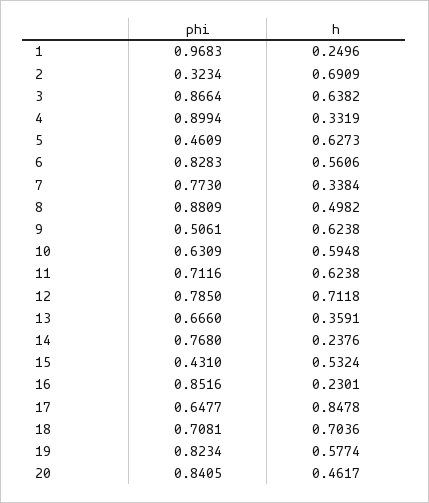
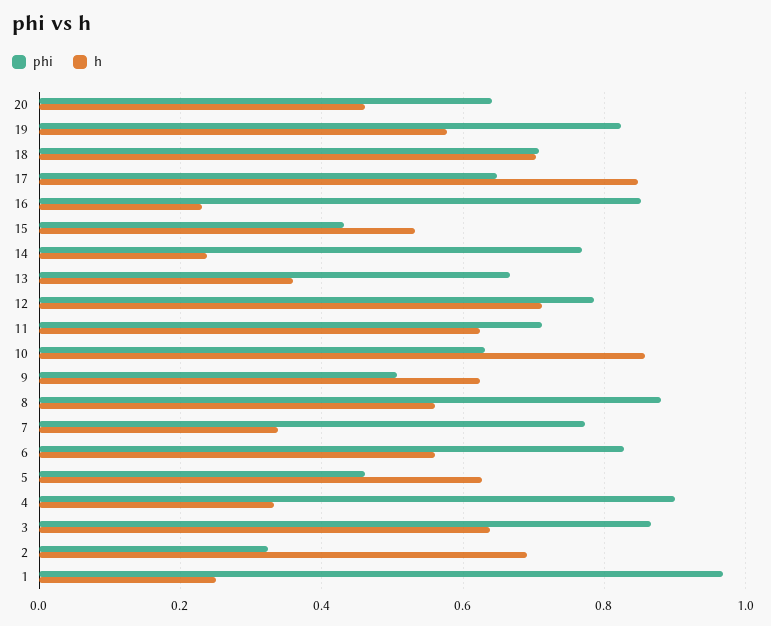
h, 8: 0.4982 -> 0.56
h, 10: 0.5948 -> 0.86
phi, 20: 0.8405 -> 0.64

